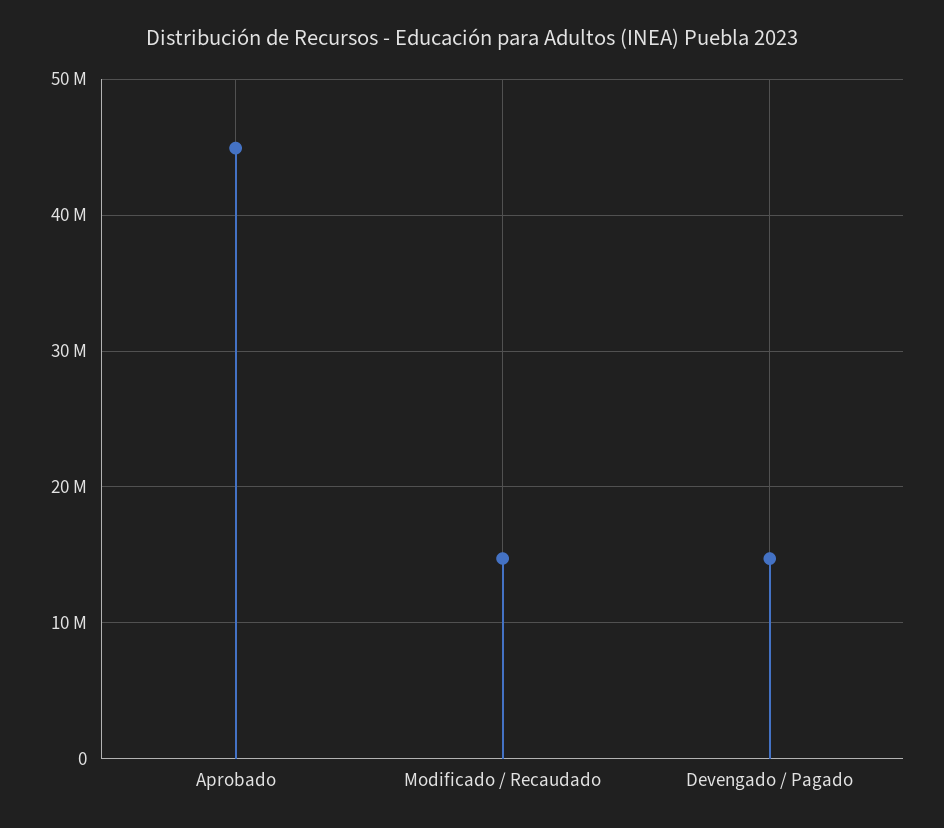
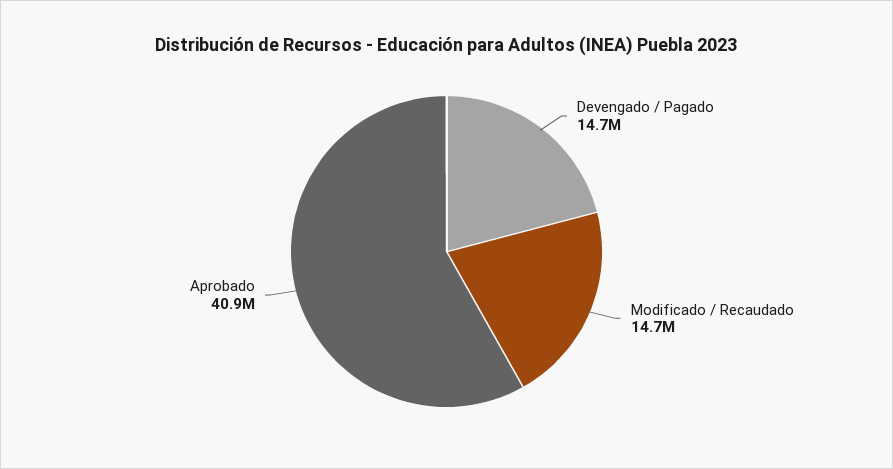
Aprobado: 45000000 -> 40900000

